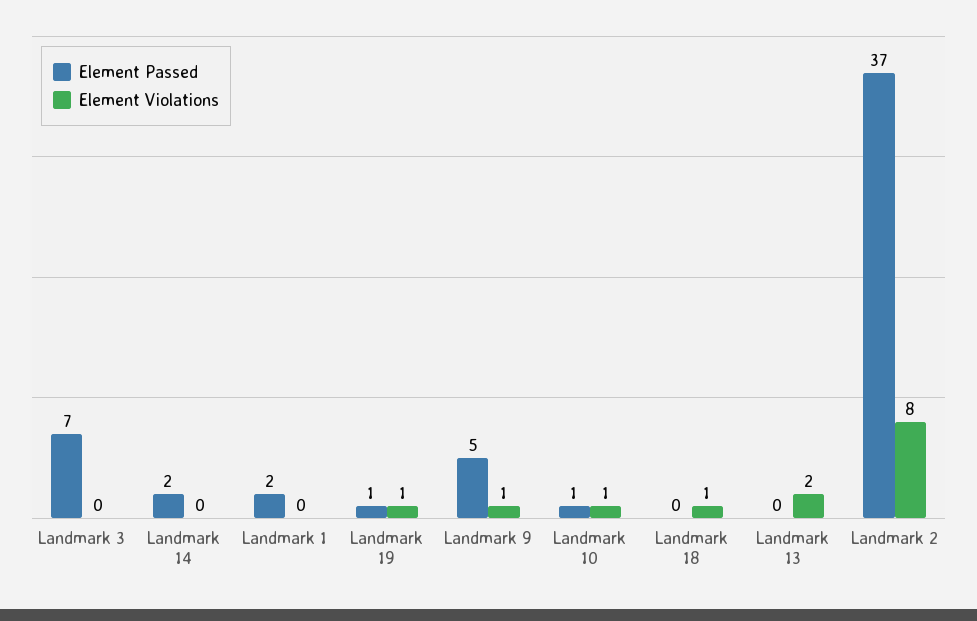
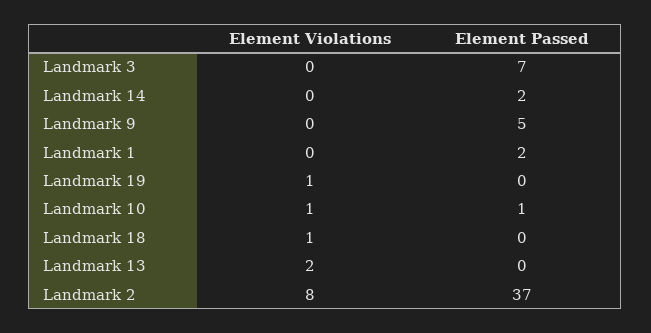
Element Passed, Landmark 19: 1 -> 0
Element Violations, Landmark 9: 1 -> 0

